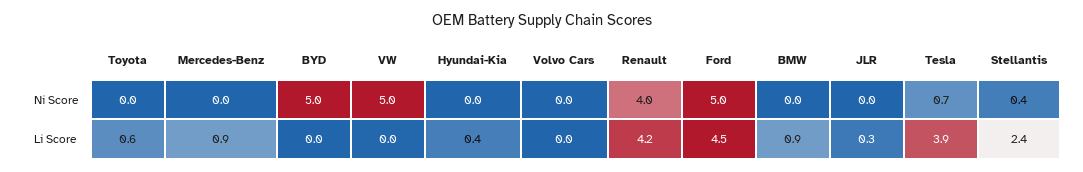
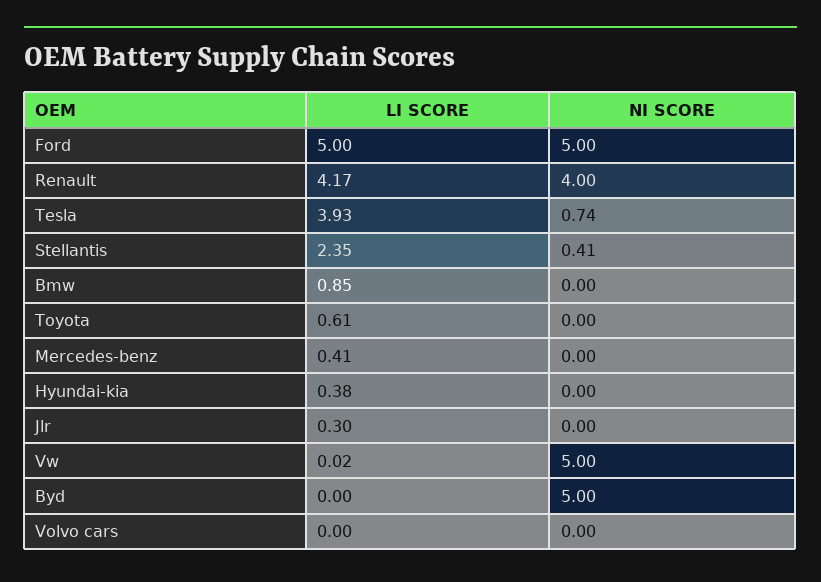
Mercedes-Benz, Li Score: 0.9 -> 0.41
Ford, Li Score: 4.5 -> 5

